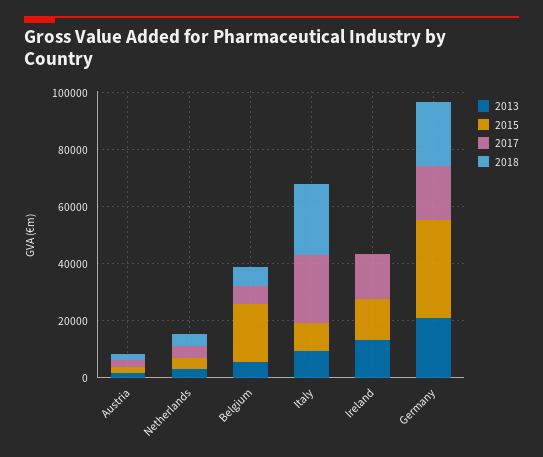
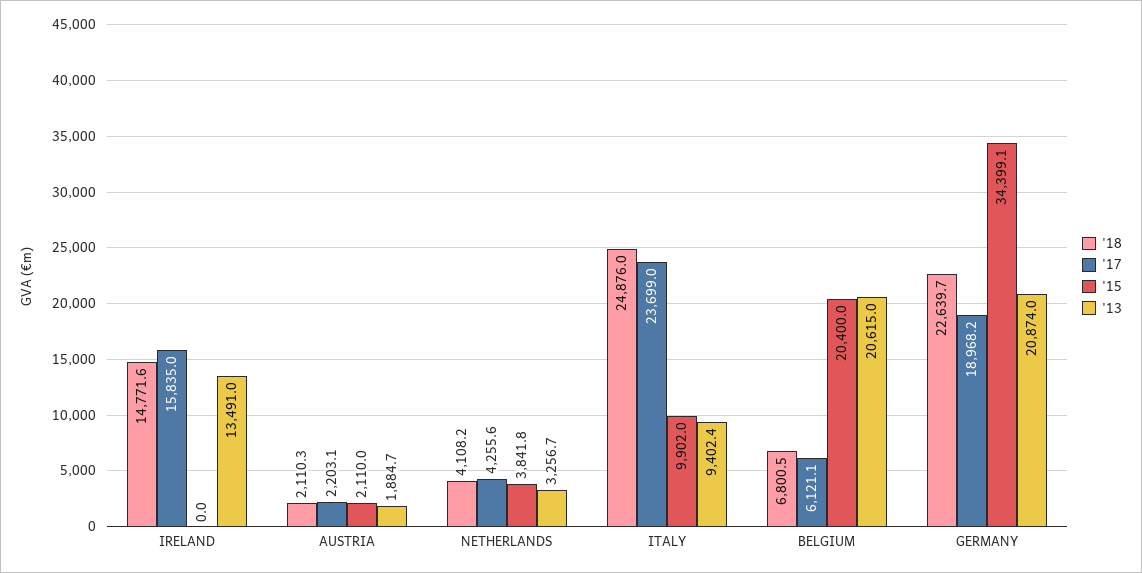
2013, Belgium: 5000 -> 20615
2015, Ireland: 15000 -> 0
2018, Ireland: 0 -> 14771.6

